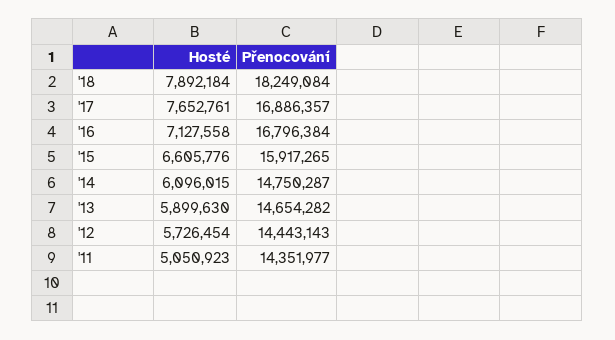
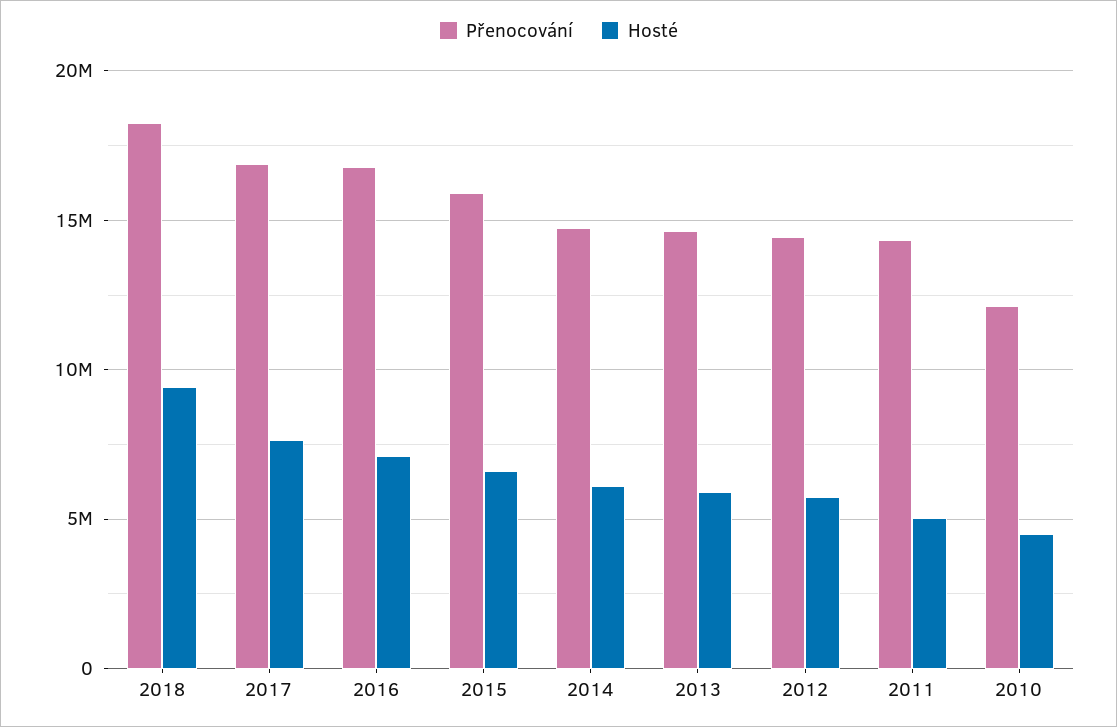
Hosté, '18: 7892184 -> 9500000
Přenocování, 2010: none -> 12000000
Hosté, 2010: none -> 4500000

